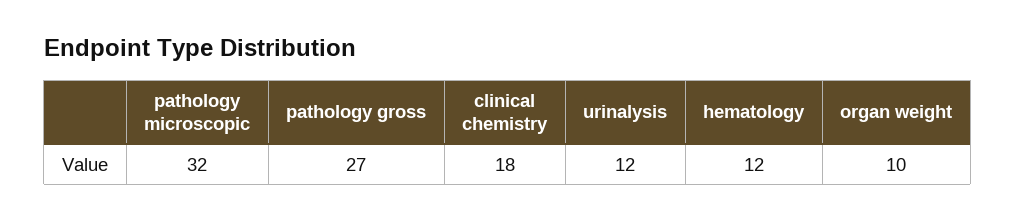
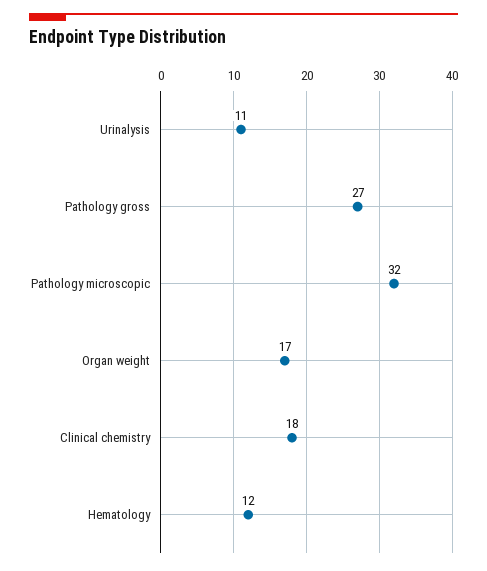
urinalysis: 12 -> 11
organ weight: 10 -> 17

